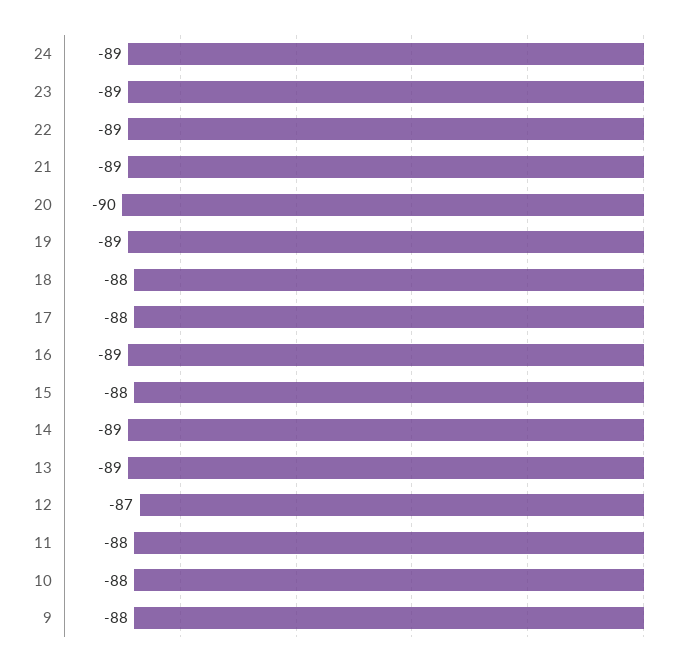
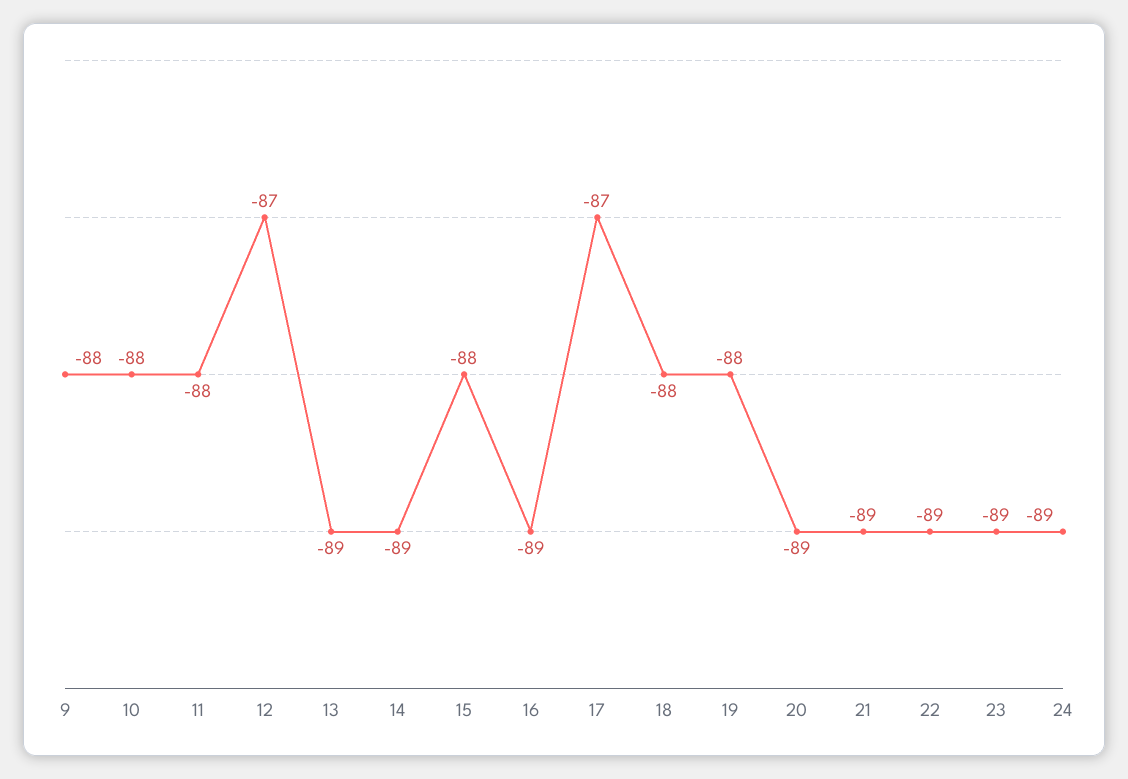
20: -90 -> -89
19: -89 -> -88
17: -88 -> -87

